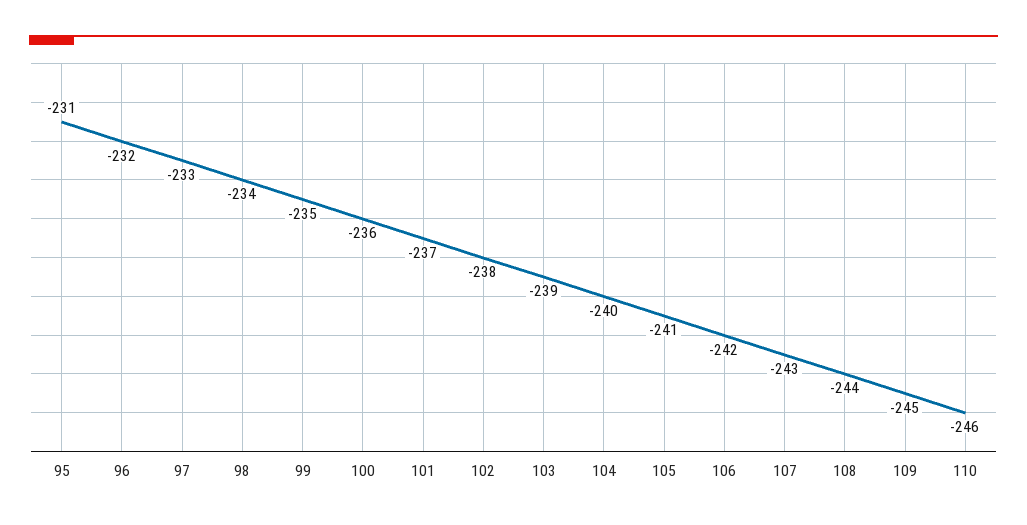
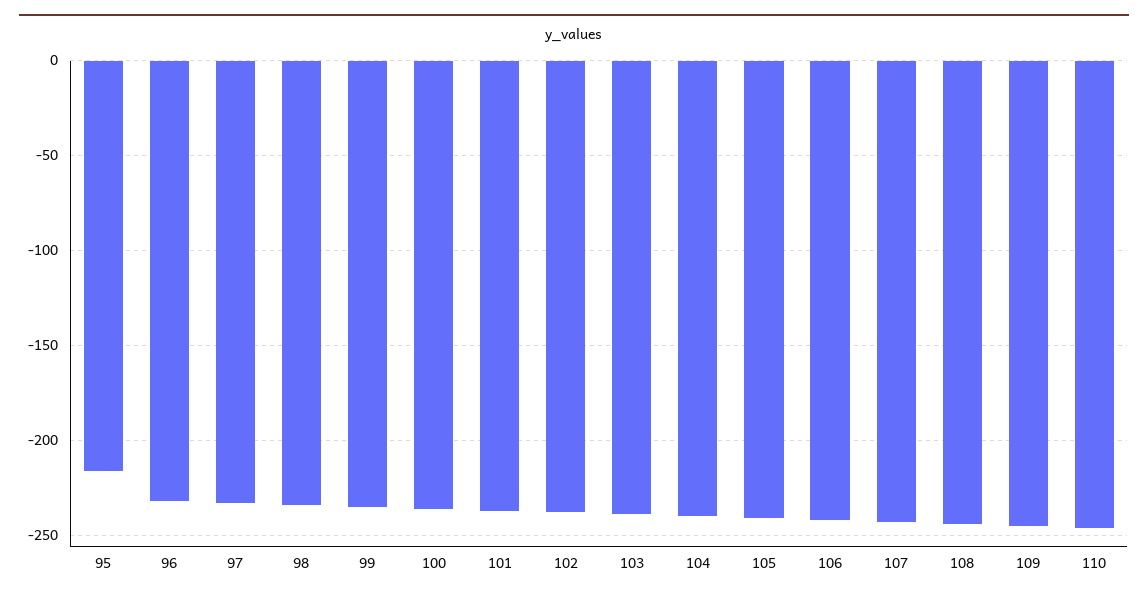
95: -231 -> -215

